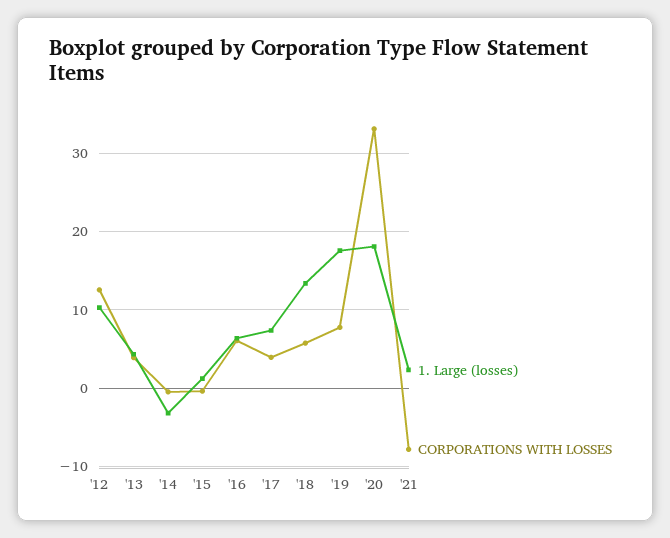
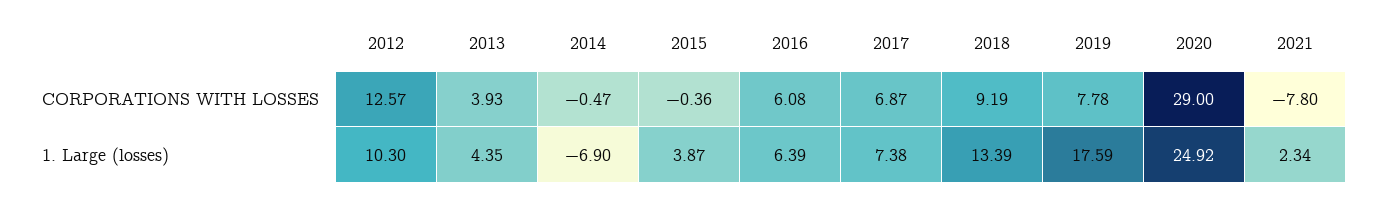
1. Large (losses), '14: -3 -> -6.9
1. Large (losses), '15: 1 -> 3.87
CORPORATIONS WITH LOSSES, '17: 4 -> 6.87
CORPORATIONS WITH LOSSES, '18: 6 -> 9.19
1. Large (losses), '20: 18 -> 24.92
CORPORATIONS WITH LOSSES, '20: 33 -> 29

